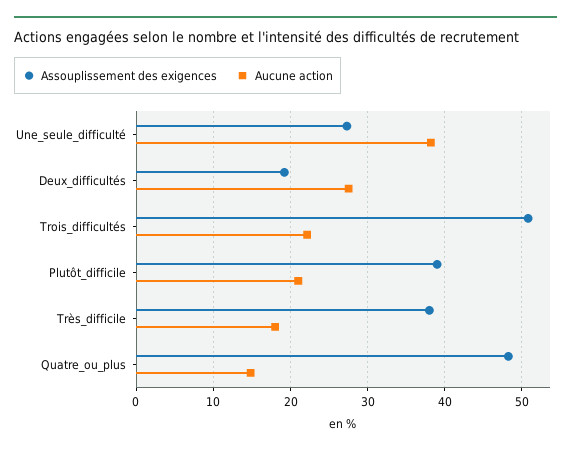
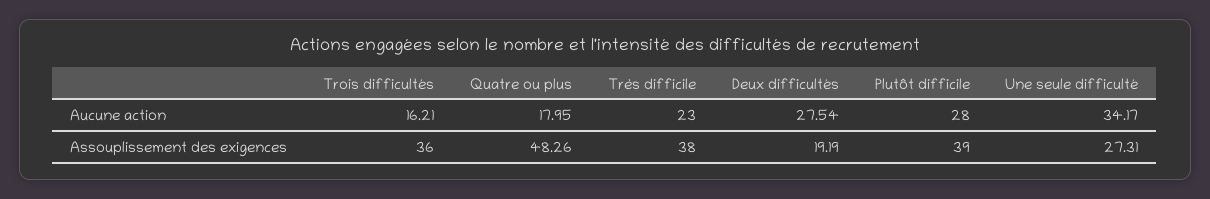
Aucune action, Une_seule_difficulté: 38 -> 34.17
Assouplissement des exigences, Trois_difficultés: 51 -> 36
Aucune action, Trois_difficultés: 22 -> 16.21
Aucune action, Plutôt_difficile: 21 -> 28
Aucune action, Très_difficile: 18 -> 23
Aucune action, Quatre_ou_plus: 15 -> 17.95

